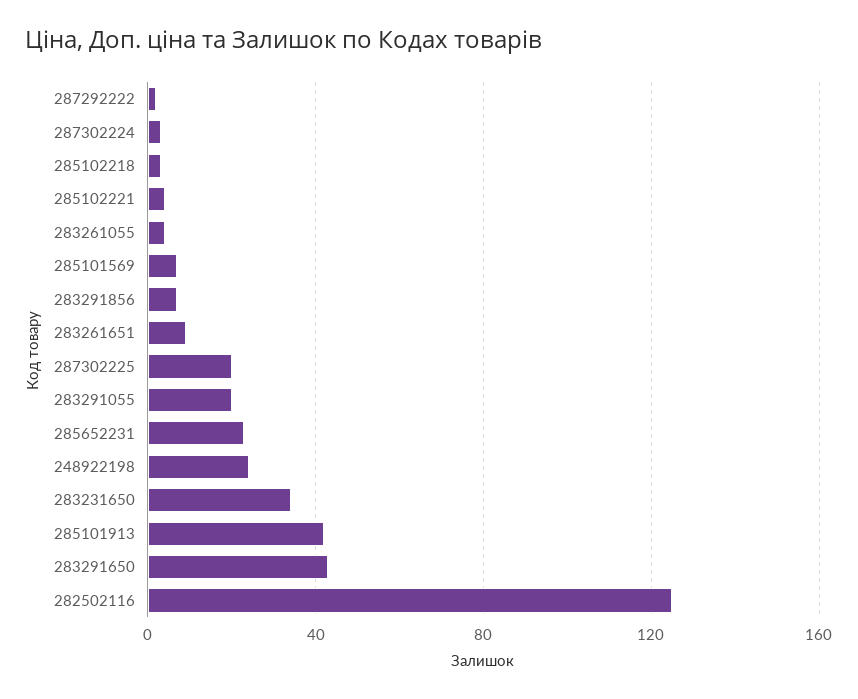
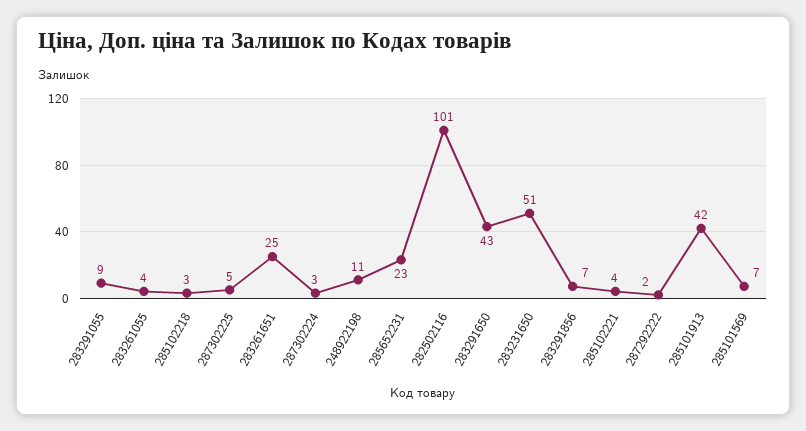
283261651: 10 -> 25
287302225: 20 -> 5
283291055: 20 -> 9
248922198: 25 -> 11
283231650: 35 -> 51
282502116: 125 -> 101

